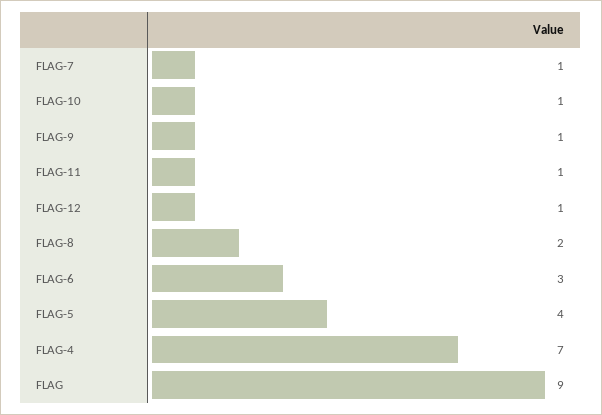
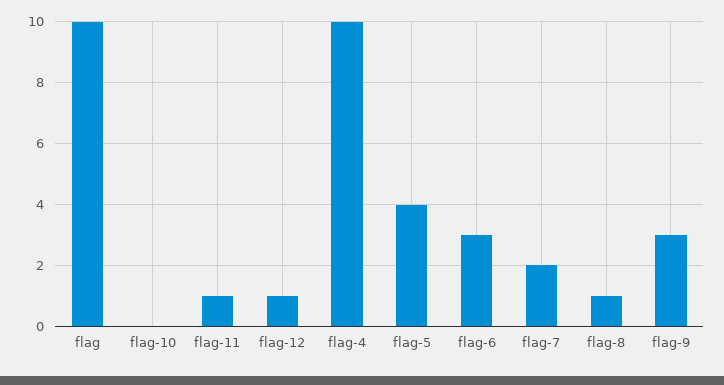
FLAG-7: 1 -> 2
FLAG-10: 1 -> 0
FLAG-9: 1 -> 3
FLAG-8: 2 -> 1
FLAG-4: 7 -> 10
FLAG: 9 -> 10

